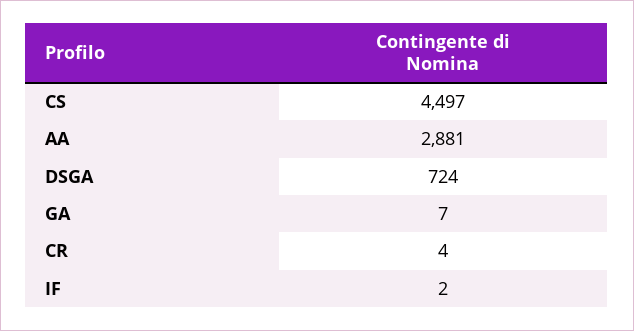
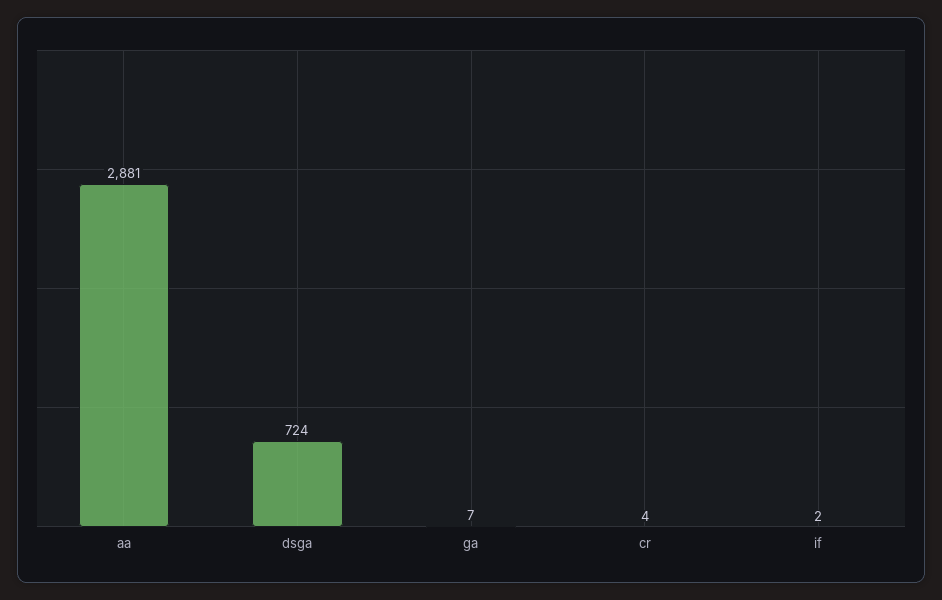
CS: 4497 -> none

